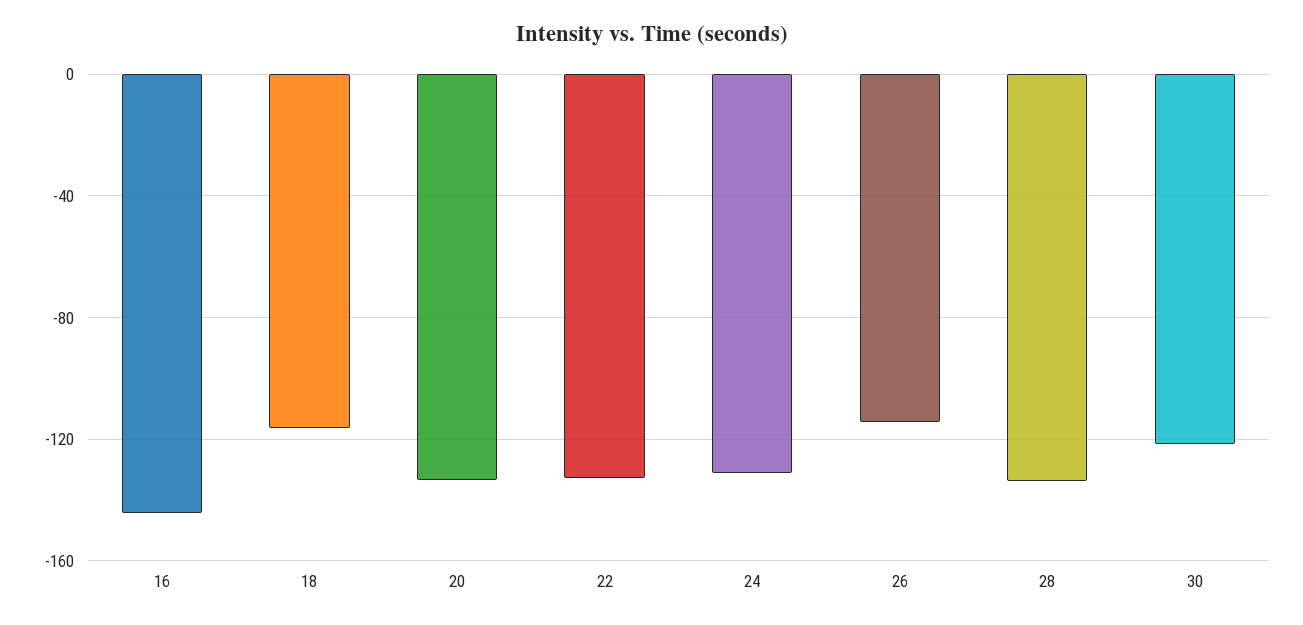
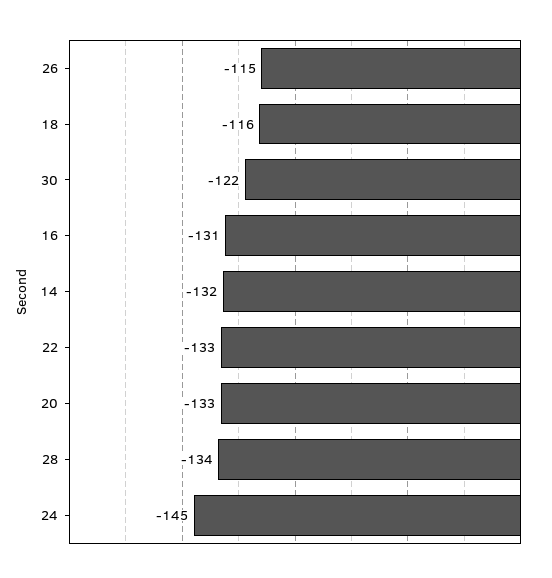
16: -145 -> -131
24: -130 -> -145
14: none -> -132

